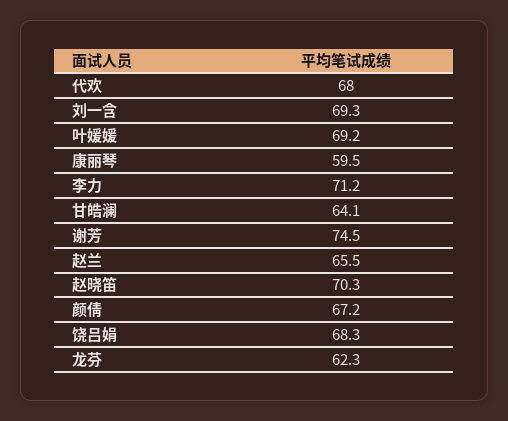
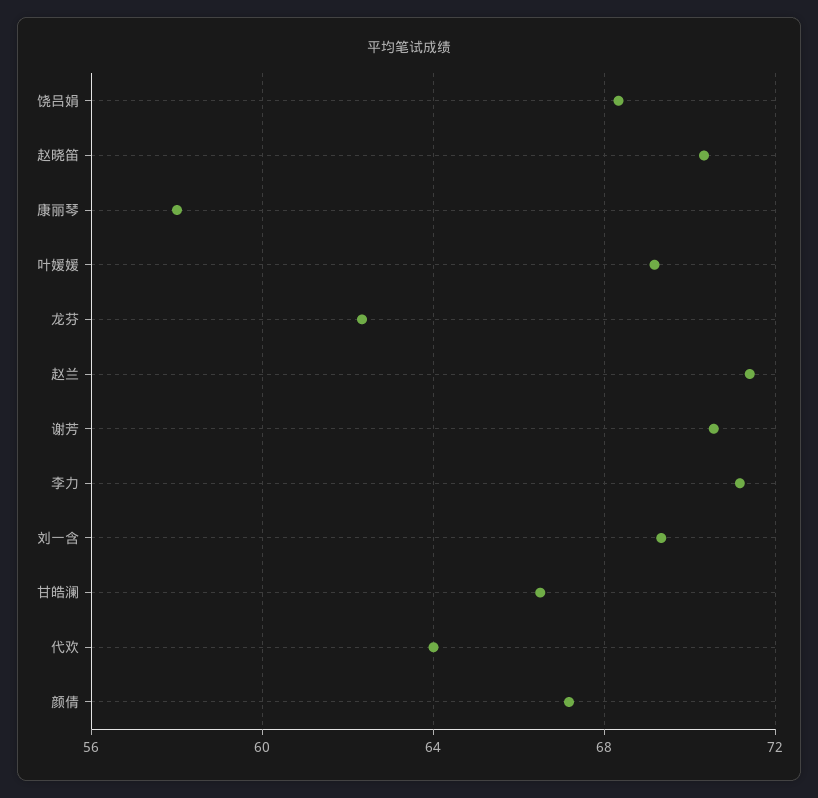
代欢: 68 -> 64
康丽琴: 59.5 -> 58
甘皓澜: 64.1 -> 66.5
谢芳: 74.5 -> 70.5
赵兰: 65.5 -> 71.5

